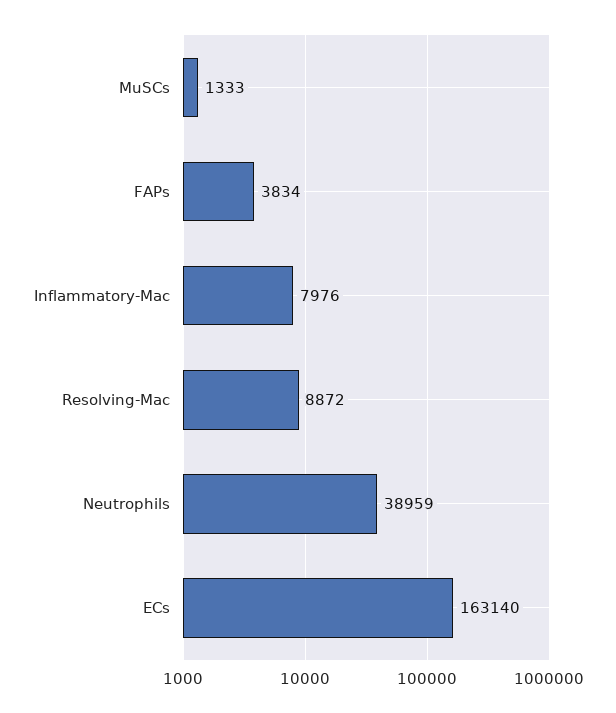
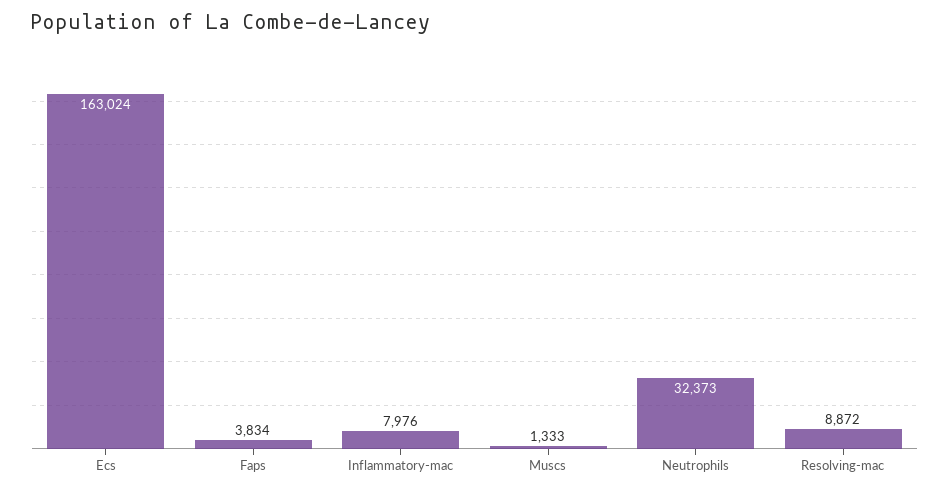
Neutrophils: 38959 -> 32373
ECs: 163140 -> 163024

